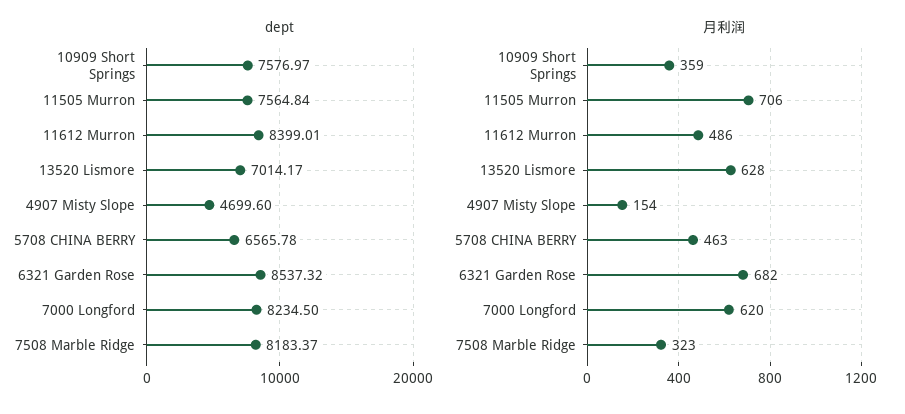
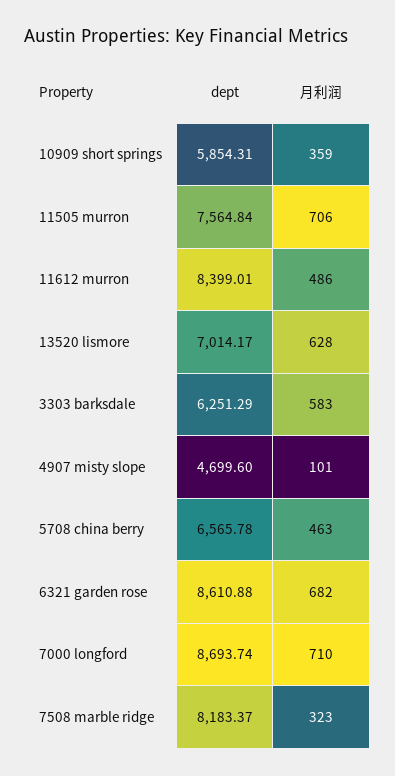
dept, 10909 Short Springs: 7576.97 -> 5854.31
dept, 6321 Garden Rose: 8537.32 -> 8610.88
dept, 7000 Longford: 8234.5 -> 8693.74
月利润, 4907 Misty Slope: 154 -> 101
月利润, 7000 Longford: 620 -> 710
dept, 3303 barksdale: none -> 6251.29
月利润, 3303 barksdale: none -> 583

